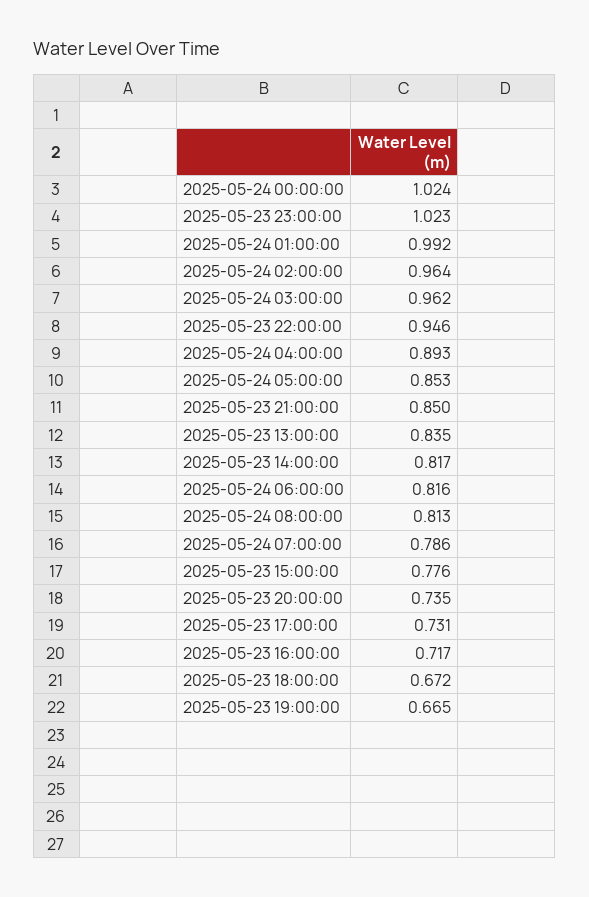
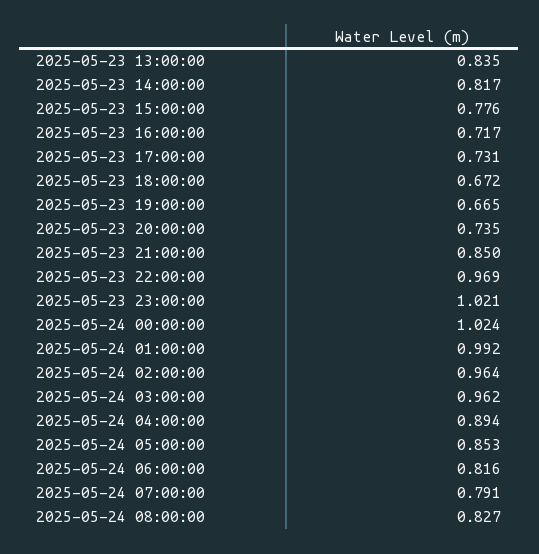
2025-05-23 23:00:00: 1.023 -> 1.021
2025-05-23 22:00:00: 0.946 -> 0.969
2025-05-24 04:00:00: 0.893 -> 0.894
2025-05-24 08:00:00: 0.813 -> 0.827
2025-05-24 07:00:00: 0.786 -> 0.791

